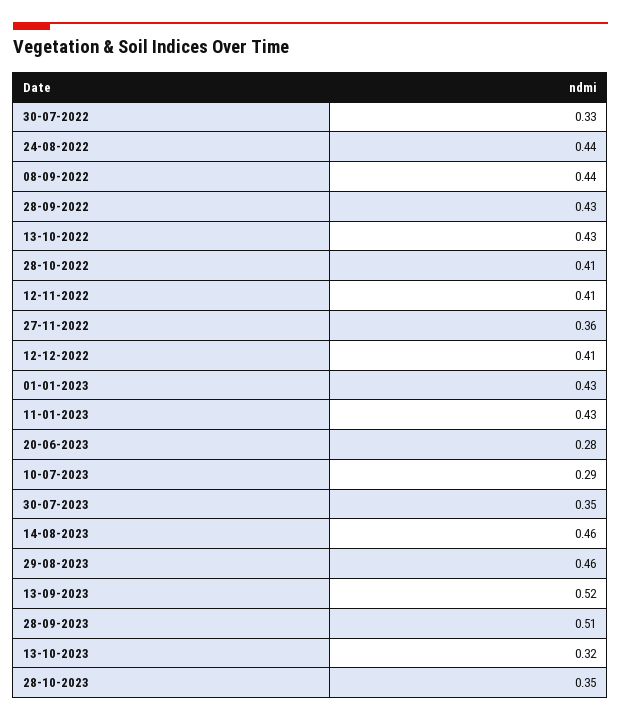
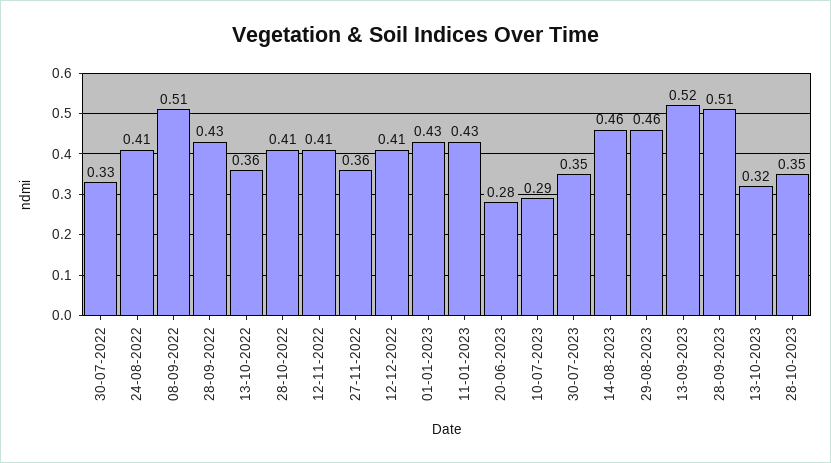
24-08-2022: 0.44 -> 0.41
08-09-2022: 0.44 -> 0.51
13-10-2022: 0.43 -> 0.36

